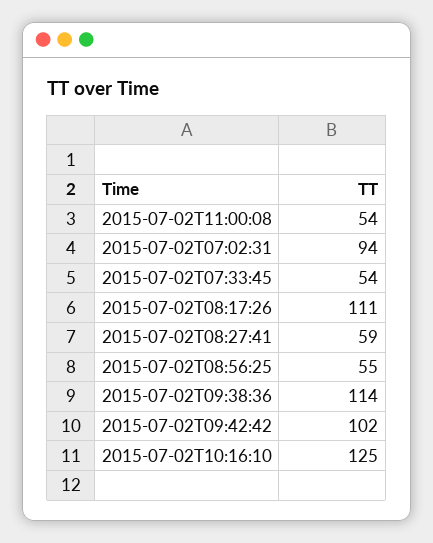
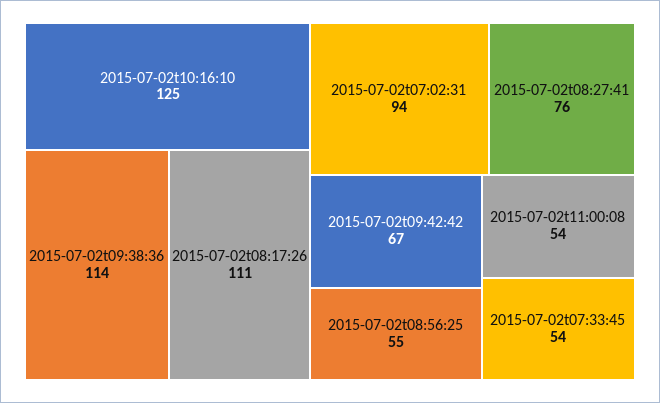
2015-07-02T08:27:41: 59 -> 76
2015-07-02T09:42:42: 102 -> 67

